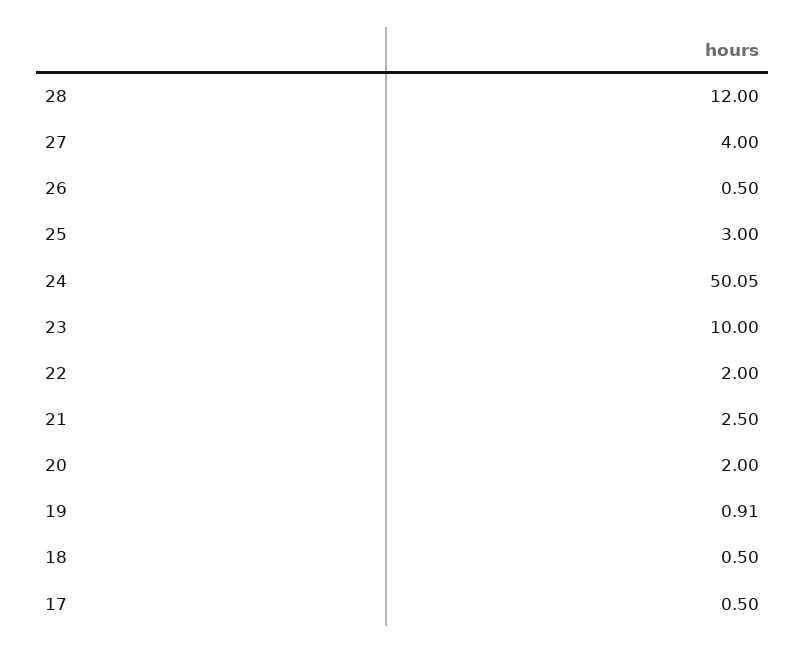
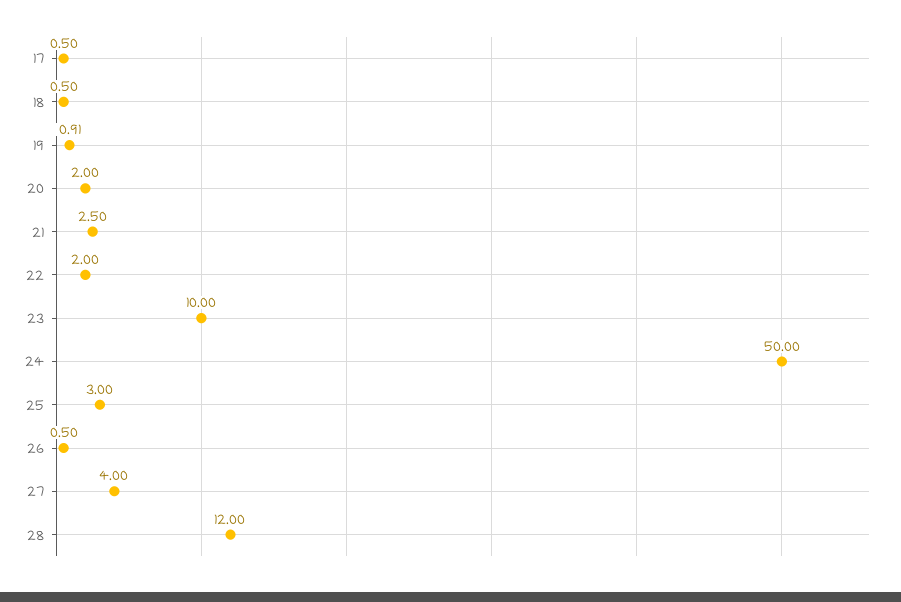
24: 50.05 -> 50

